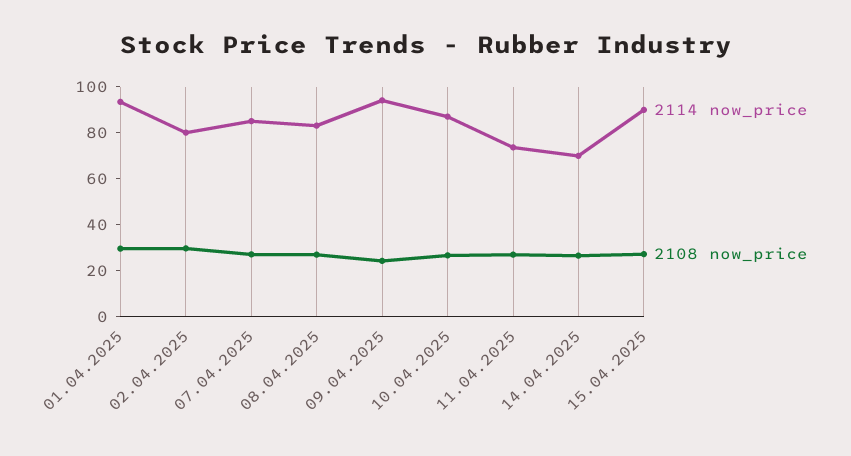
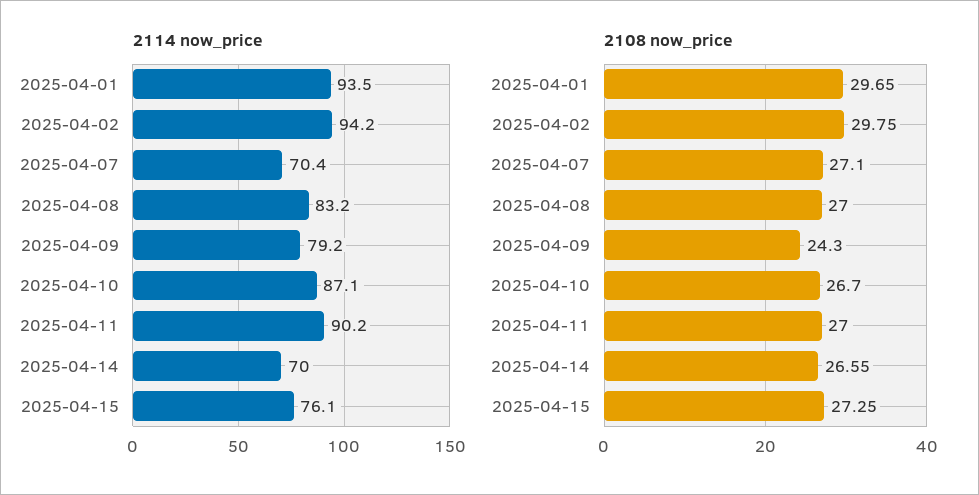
2114 now_price, 02.04.2025: 80 -> 94.2
2114 now_price, 07.04.2025: 85 -> 70.4
2114 now_price, 09.04.2025: 95 -> 79.2
2114 now_price, 11.04.2025: 75 -> 90.2
2114 now_price, 15.04.2025: 90 -> 76.1

